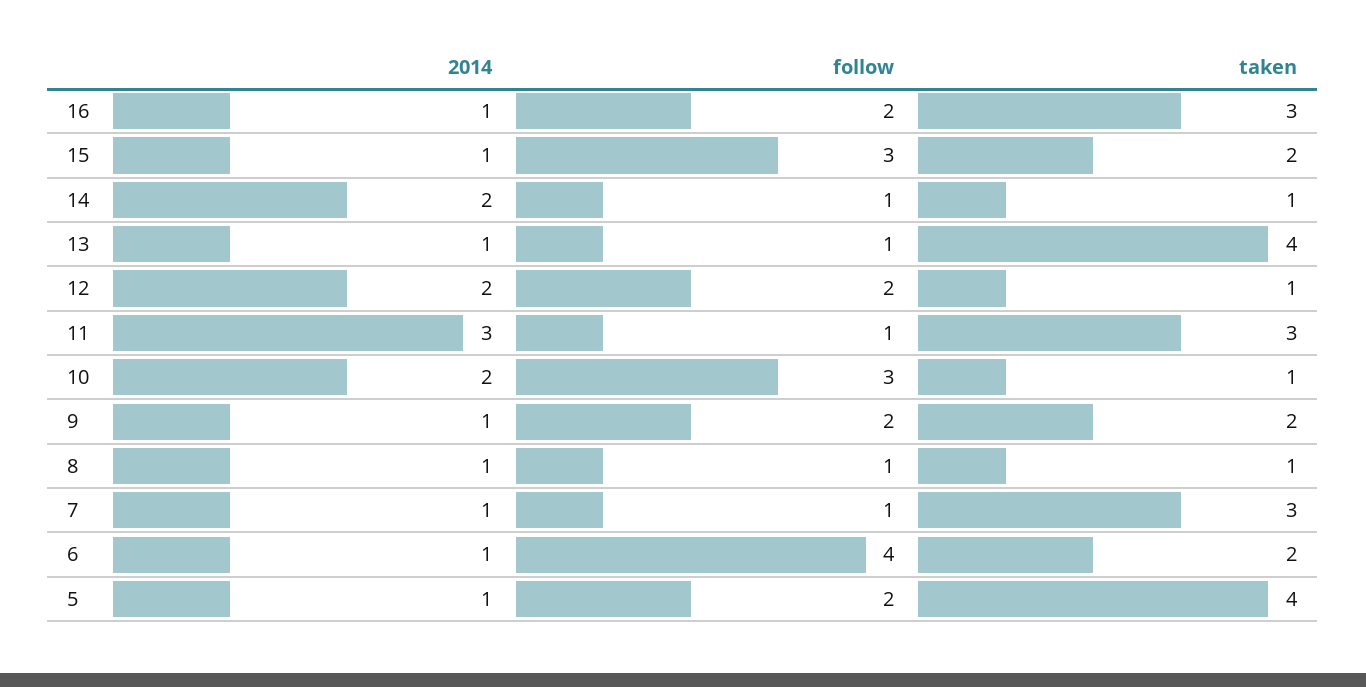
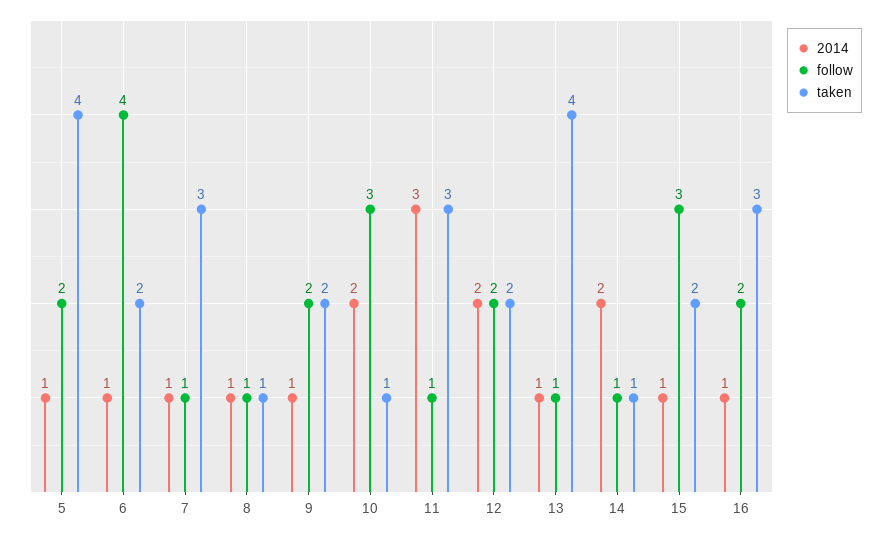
taken, 12: 1 -> 2

